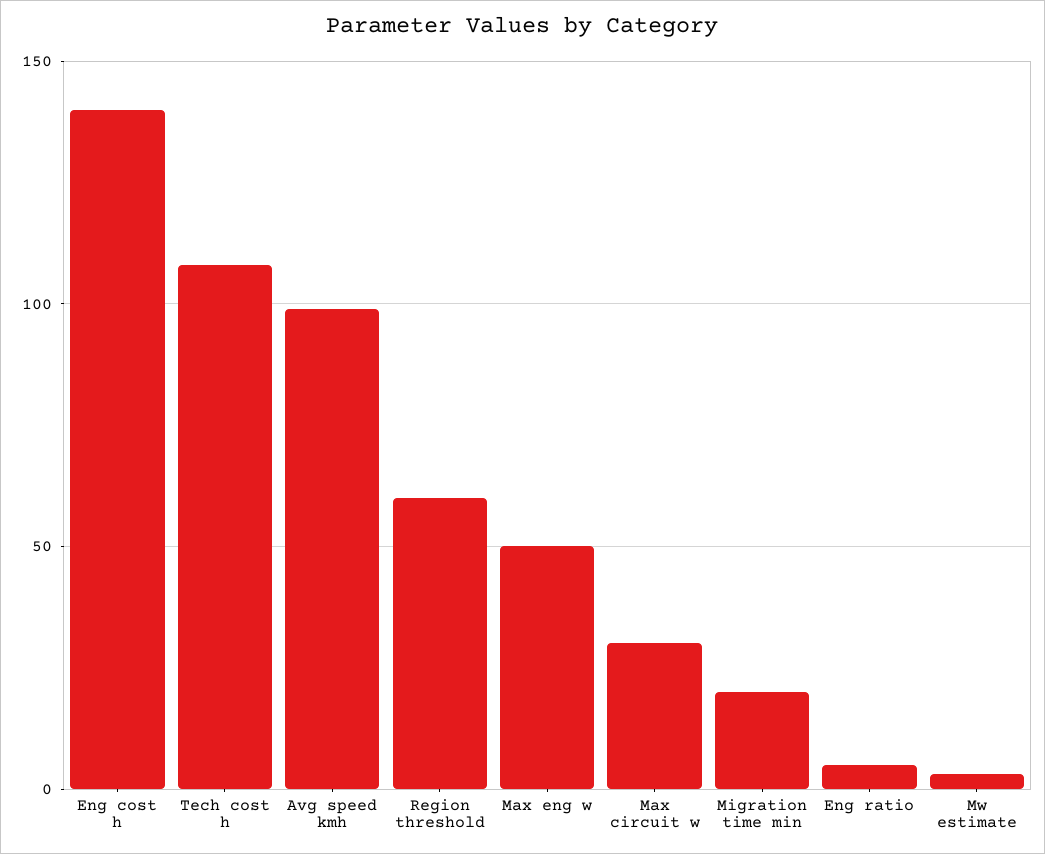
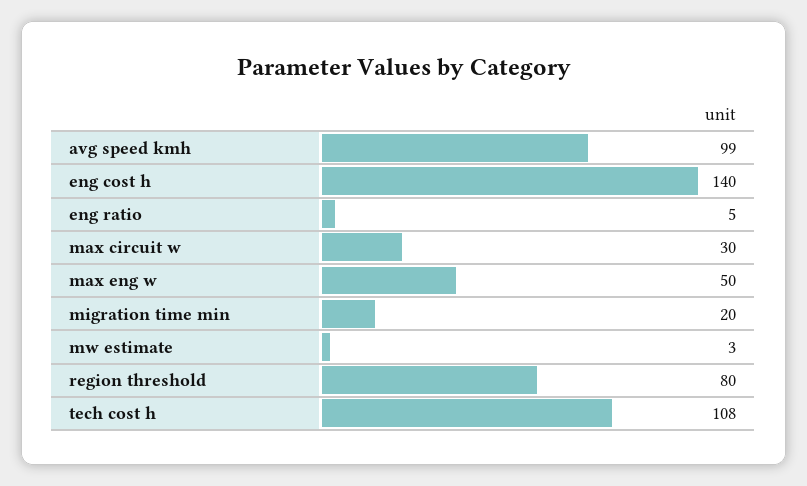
Region threshold: 60 -> 80

